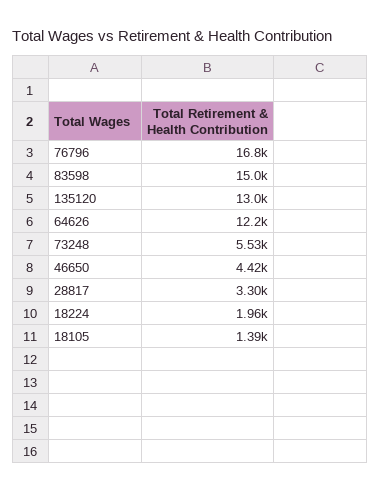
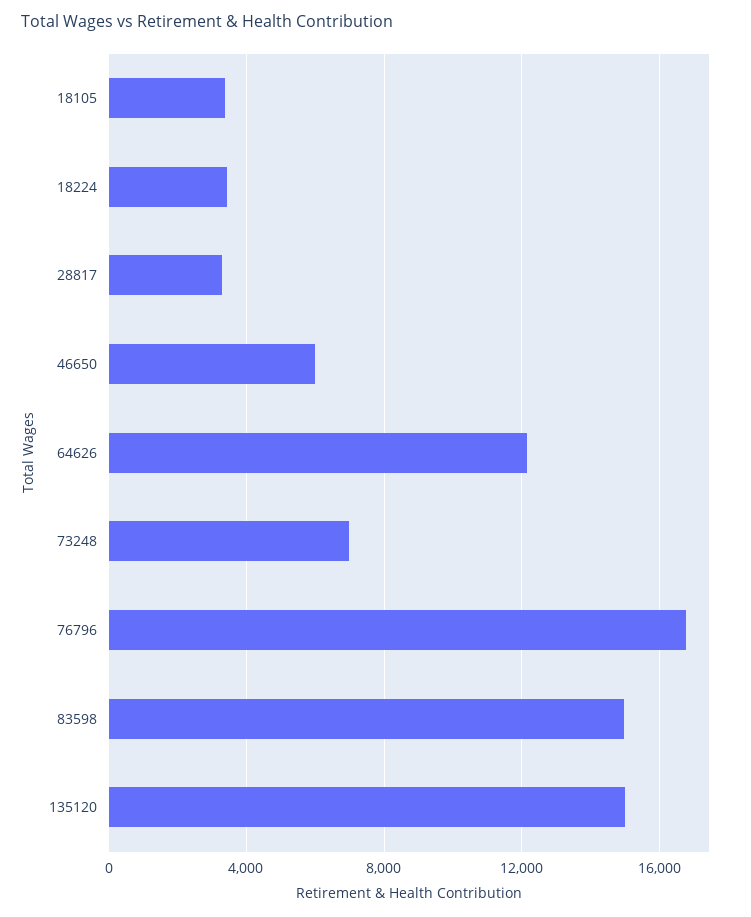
135120: 13000 -> 15000
73248: 5530 -> 7000
46650: 4420 -> 6000
18224: 1960 -> 3500
18105: 1390 -> 3500

